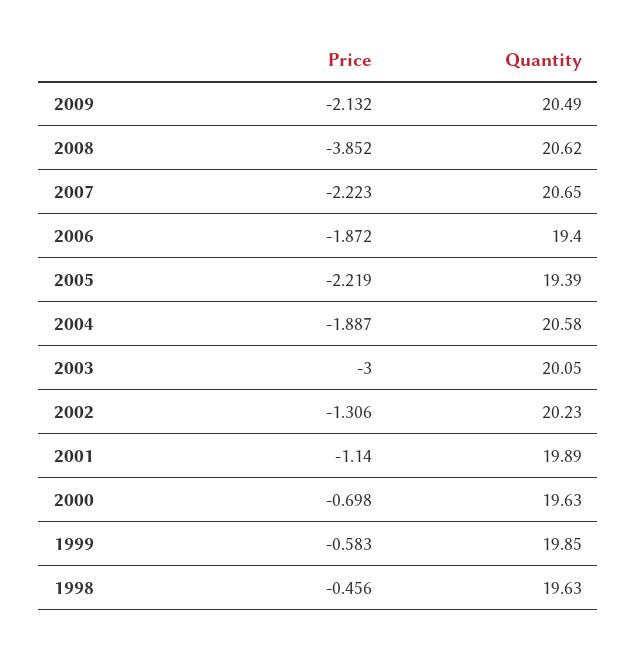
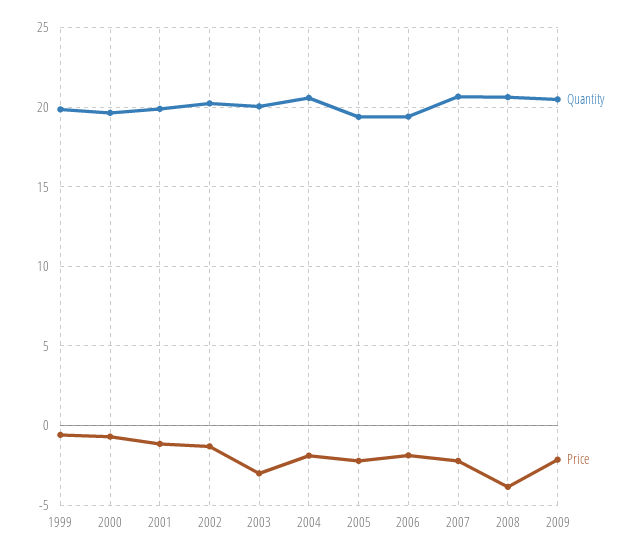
Price, 1998: -0.456 -> none
Quantity, 1998: 19.63 -> none

